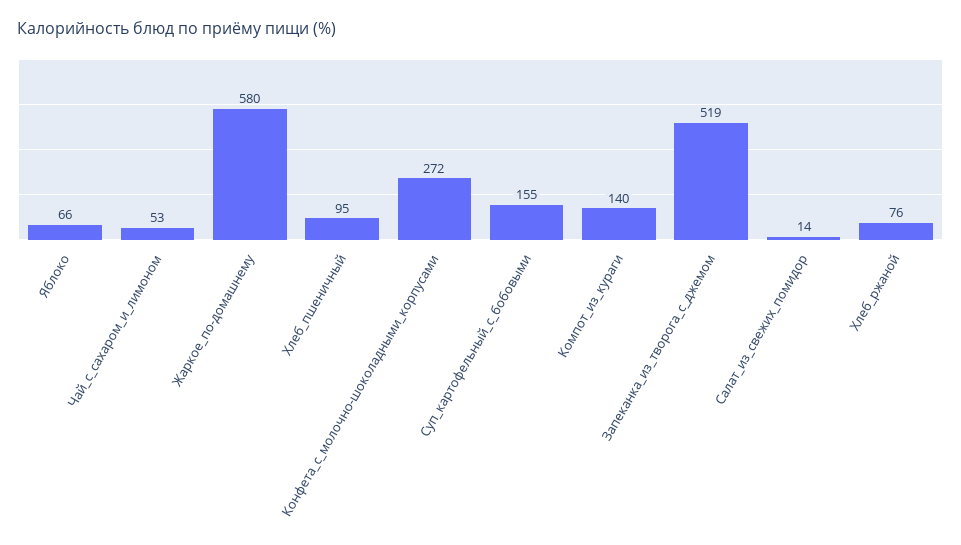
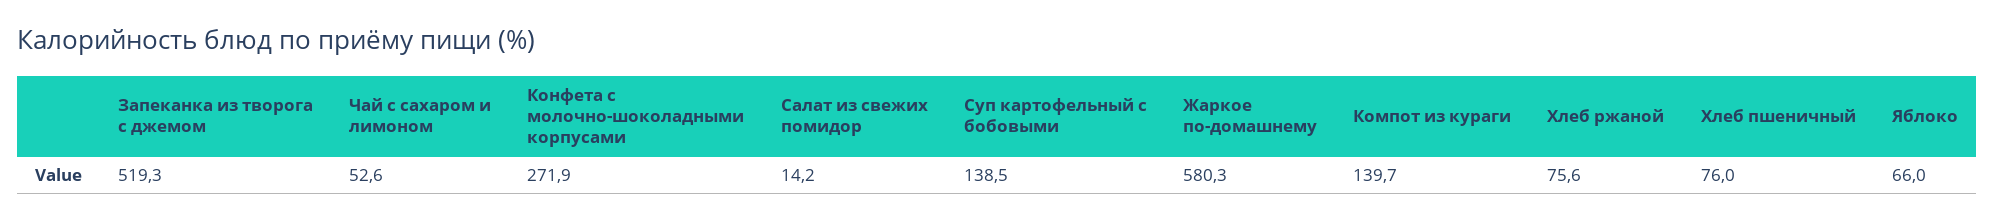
Хлеб_пшеничный: 95 -> 76
Суп_картофельный_с_бобовыми: 155 -> 138.5

